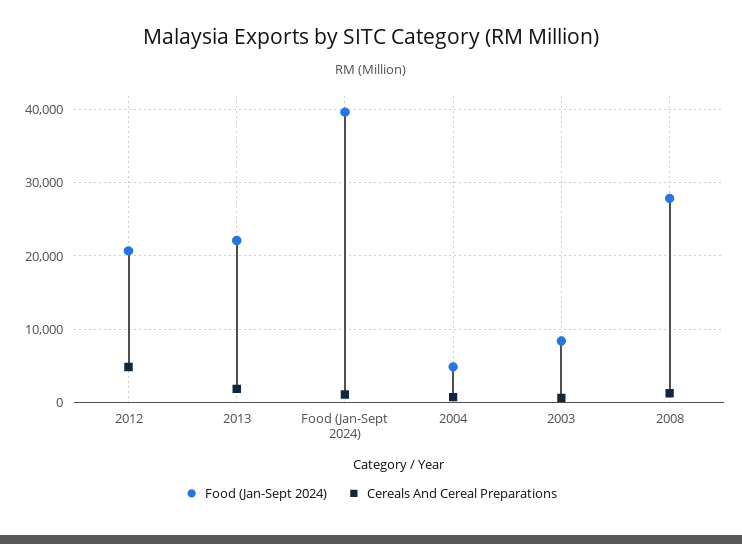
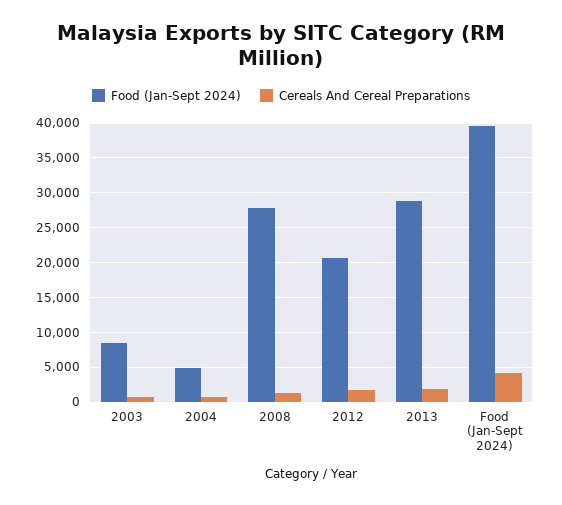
Cereals And Cereal Preparations, 2012: 5000 -> 2000
Food (Jan-Sept 2024), 2013: 22000 -> 29000
Cereals And Cereal Preparations, Food (Jan-Sept 2024): 1000 -> 4000

